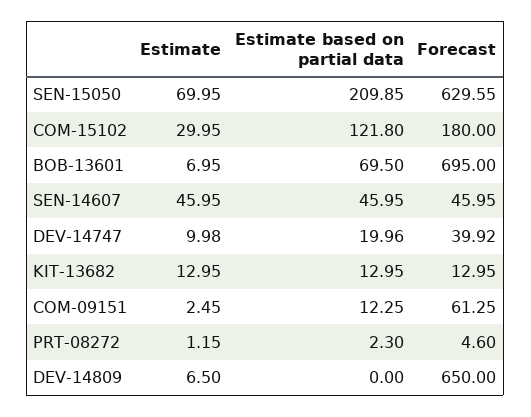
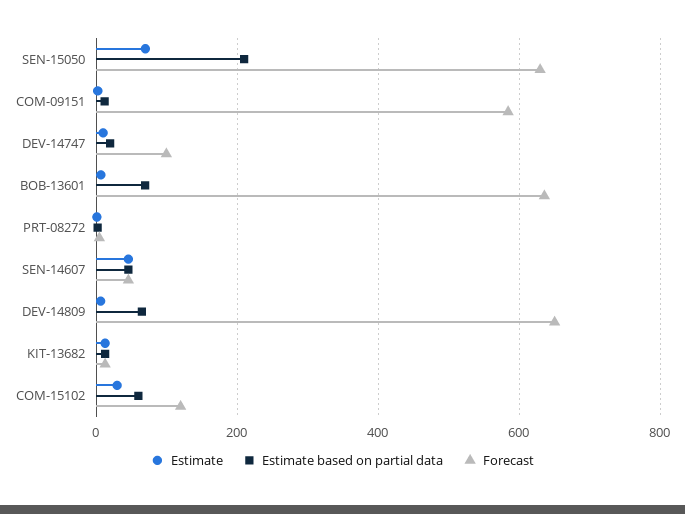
Estimate based on partial data, COM-15102: 121.8 -> 60
Forecast, COM-15102: 180 -> 120
Forecast, BOB-13601: 695 -> 640
Forecast, DEV-14747: 39.92 -> 100
Forecast, COM-09151: 61.25 -> 580
Estimate based on partial data, DEV-14809: 0 -> 60

